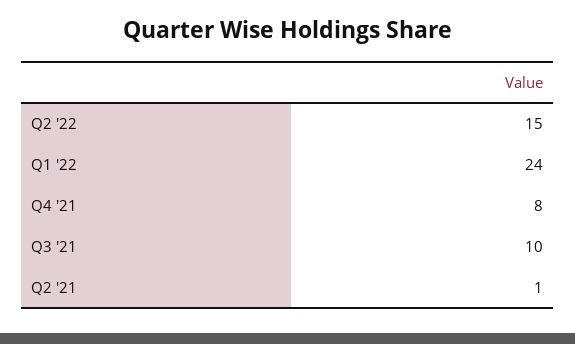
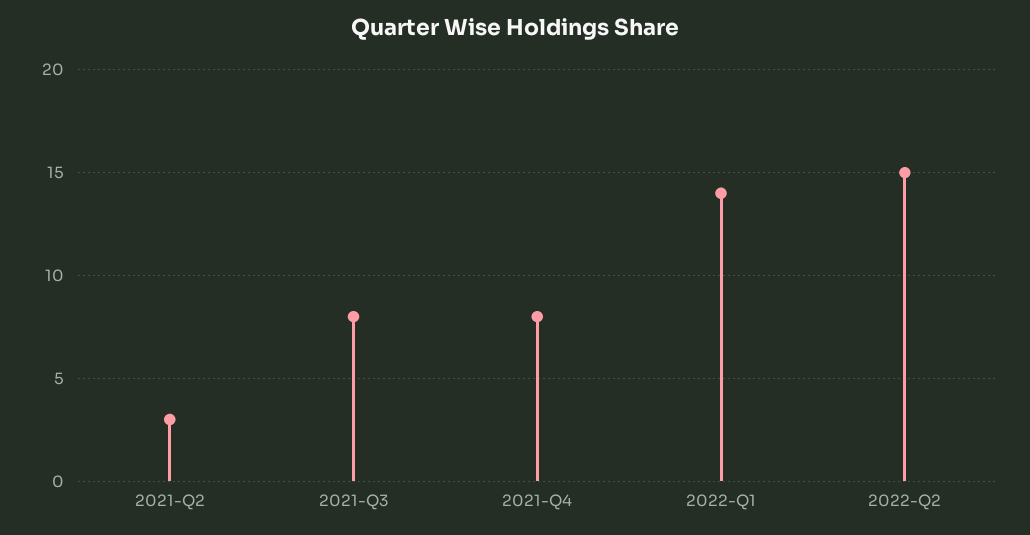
Q1 '22: 24 -> 14
Q3 '21: 10 -> 8
Q2 '21: 1 -> 3

